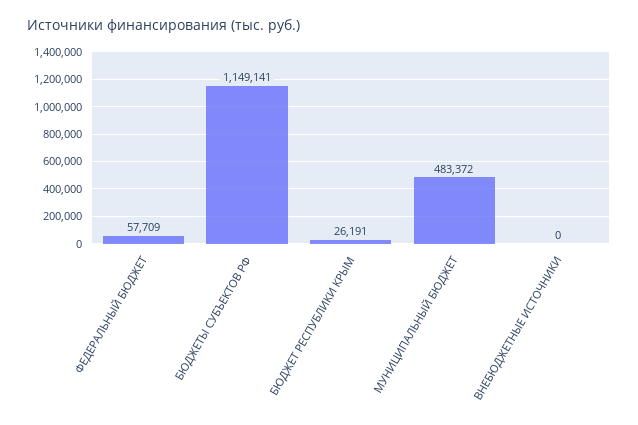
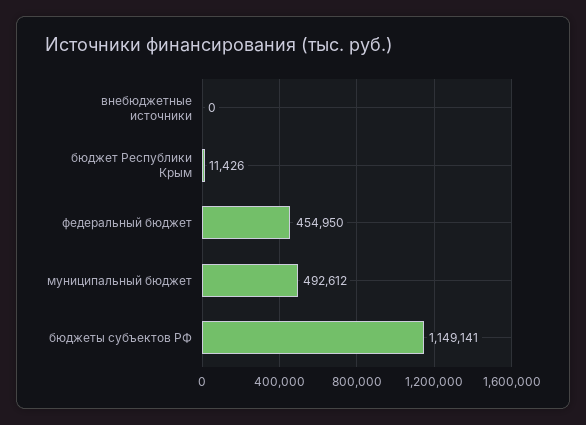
ФЕДЕРАЛЬНЫЙ БЮДЖЕТ: 57709 -> 454950
БЮДЖЕТ РЕСПУБЛИКИ КРЫМ: 26191 -> 11426
МУНИЦИПАЛЬНЫЙ БЮДЖЕТ: 483372 -> 492612

